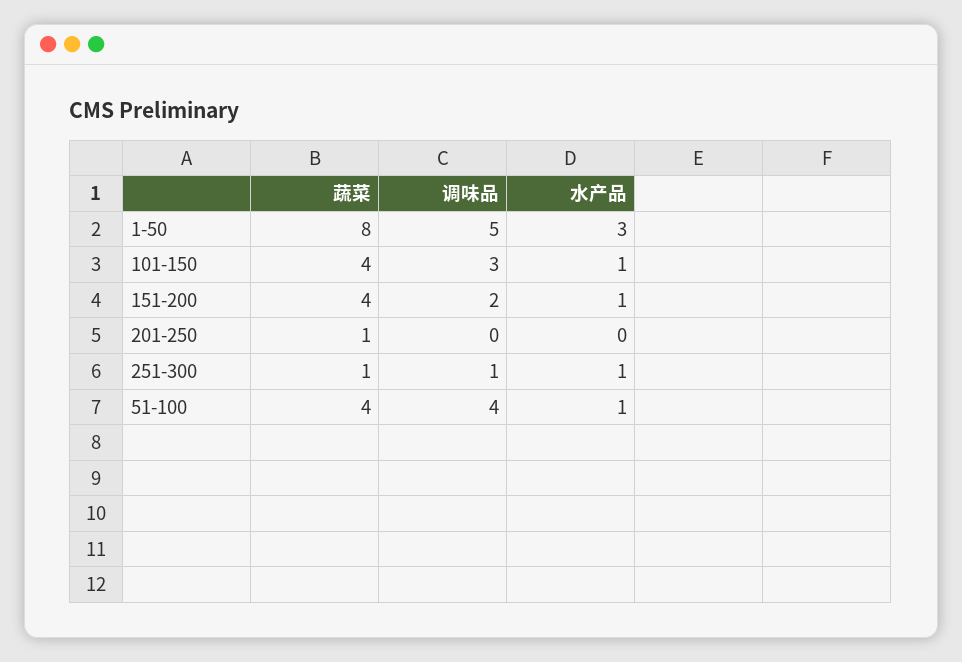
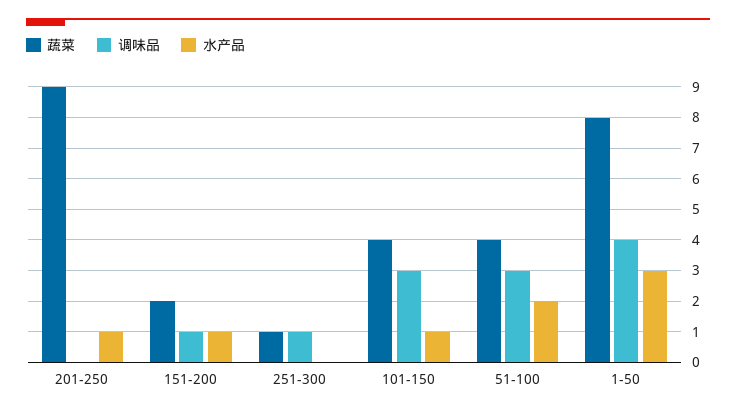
调味品, 1-50: 5 -> 4
蔬菜, 151-200: 4 -> 2
调味品, 151-200: 2 -> 1
蔬菜, 201-250: 1 -> 9
水产品, 201-250: 0 -> 1
水产品, 251-300: 1 -> 0
调味品, 51-100: 4 -> 3
水产品, 51-100: 1 -> 2

